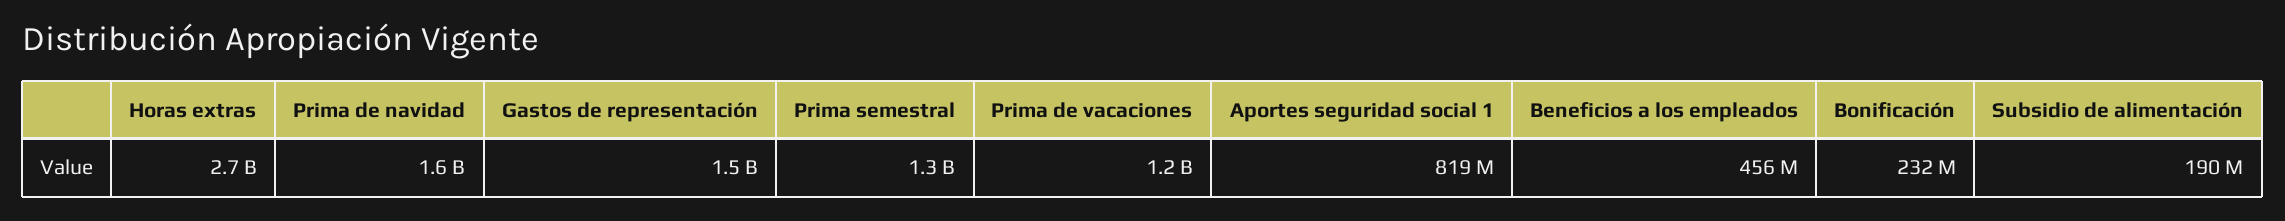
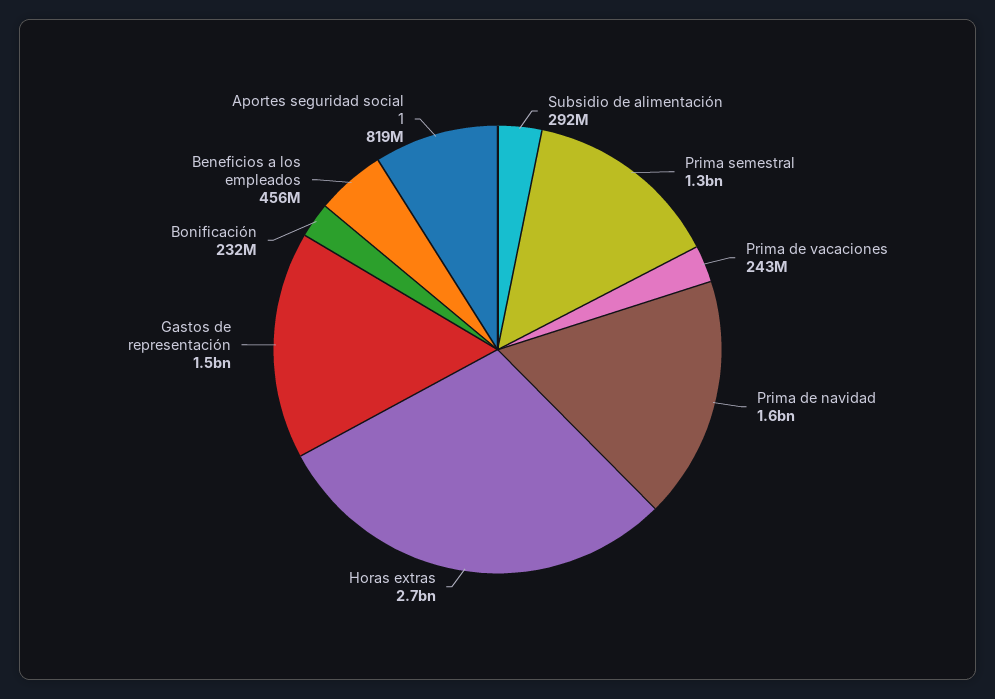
Prima de vacaciones: 1200000000 -> 243000000
Subsidio de alimentación: 190000000 -> 292000000

